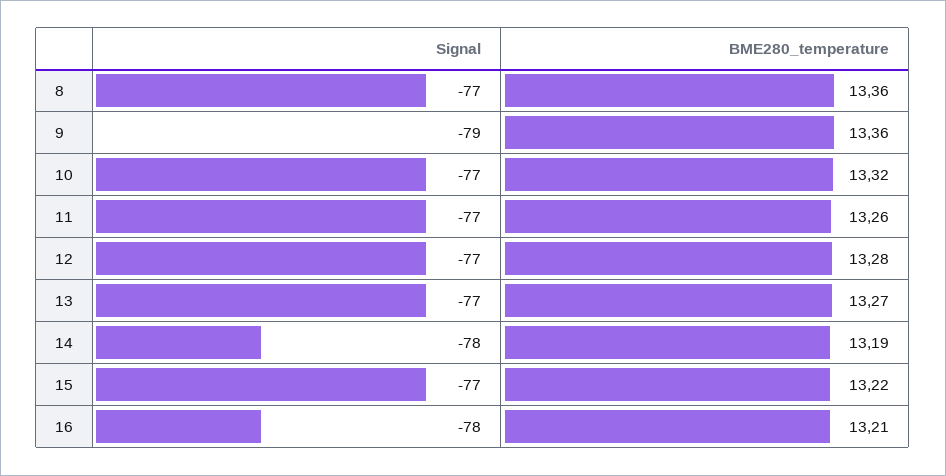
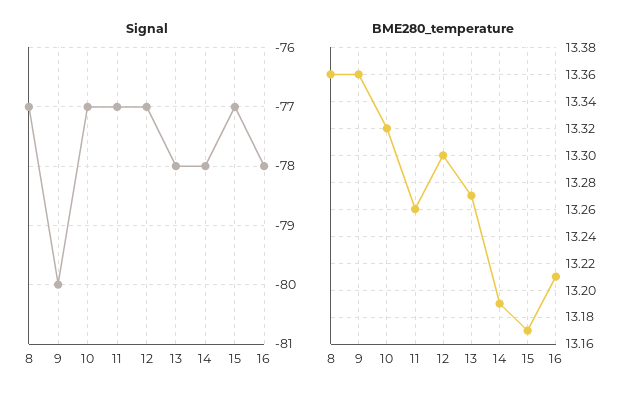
Signal, 9: -79 -> -80
BME280_temperature, 12: 13.28 -> 13.3
Signal, 13: -77 -> -78
BME280_temperature, 15: 13.22 -> 13.17

